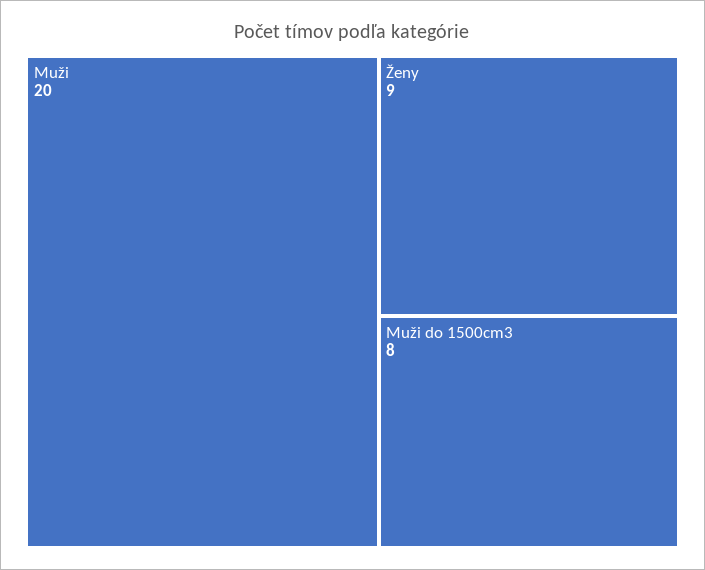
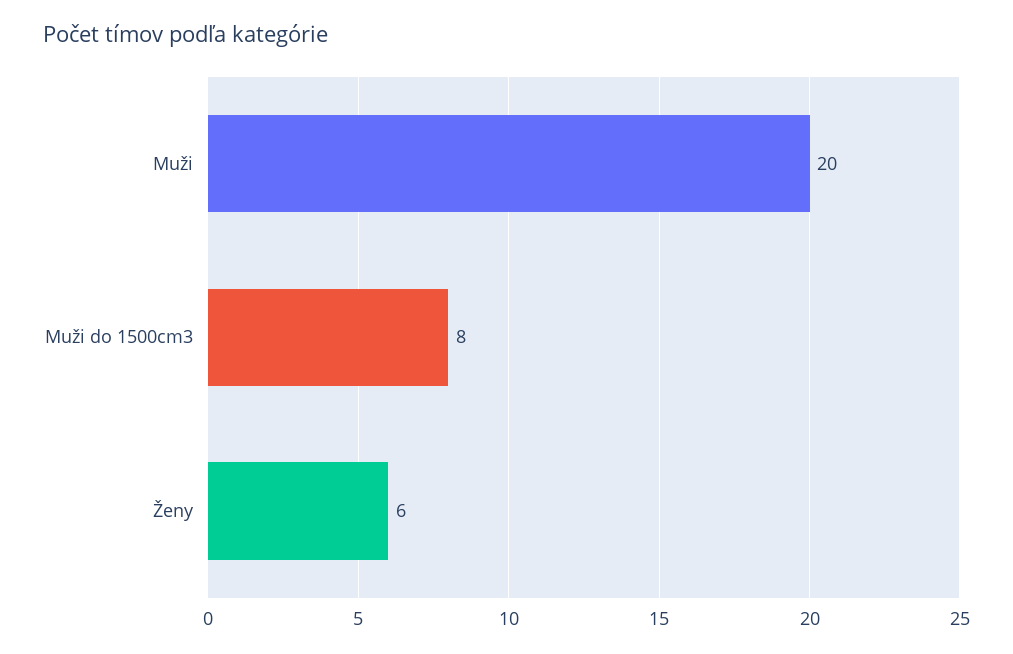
Ženy: 9 -> 6

